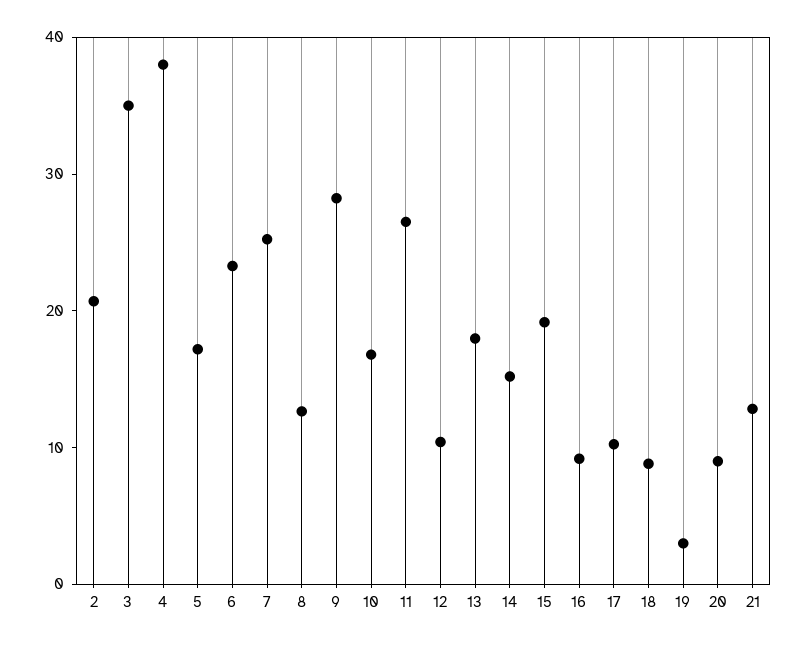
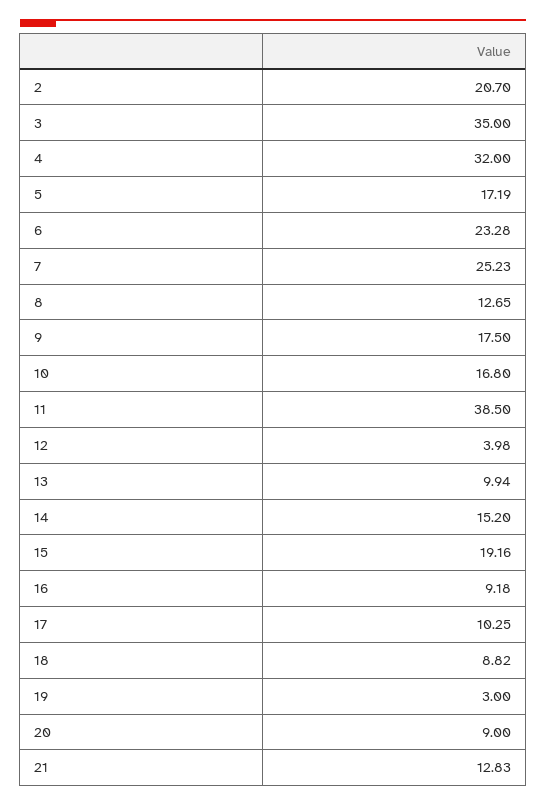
4: 38 -> 32
9: 28 -> 17.5
11: 26 -> 38.5
12: 10 -> 3.98
13: 18 -> 9.94

